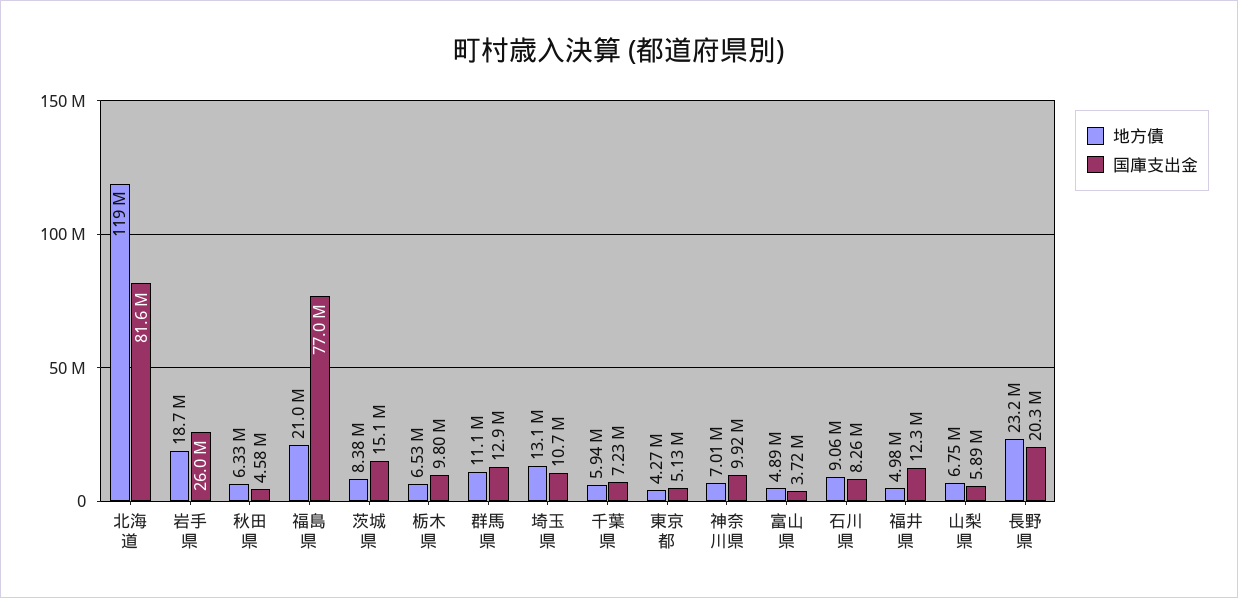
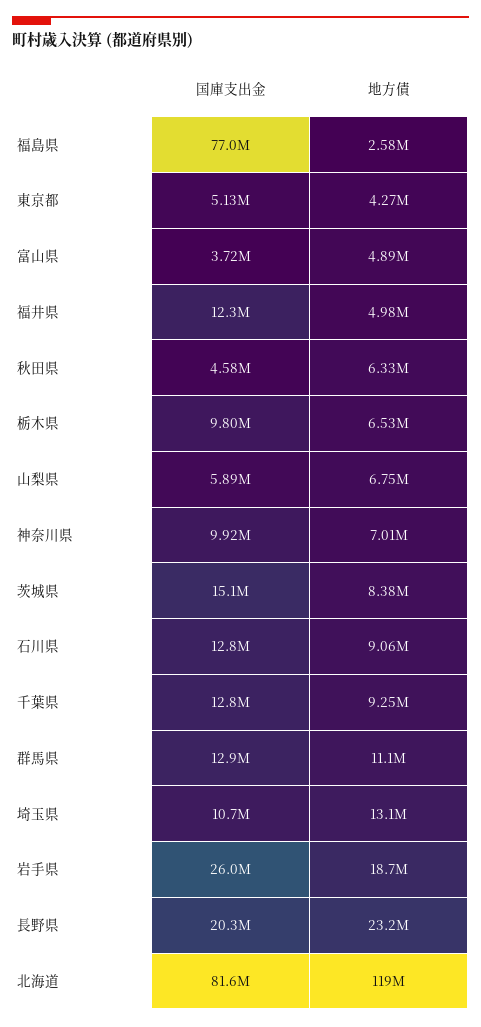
地方債, 福島県: 21000000 -> 2580000
地方債, 千葉県: 5940000 -> 9250000
国庫支出金, 千葉県: 7230000 -> 12800000
国庫支出金, 石川県: 8260000 -> 12800000

